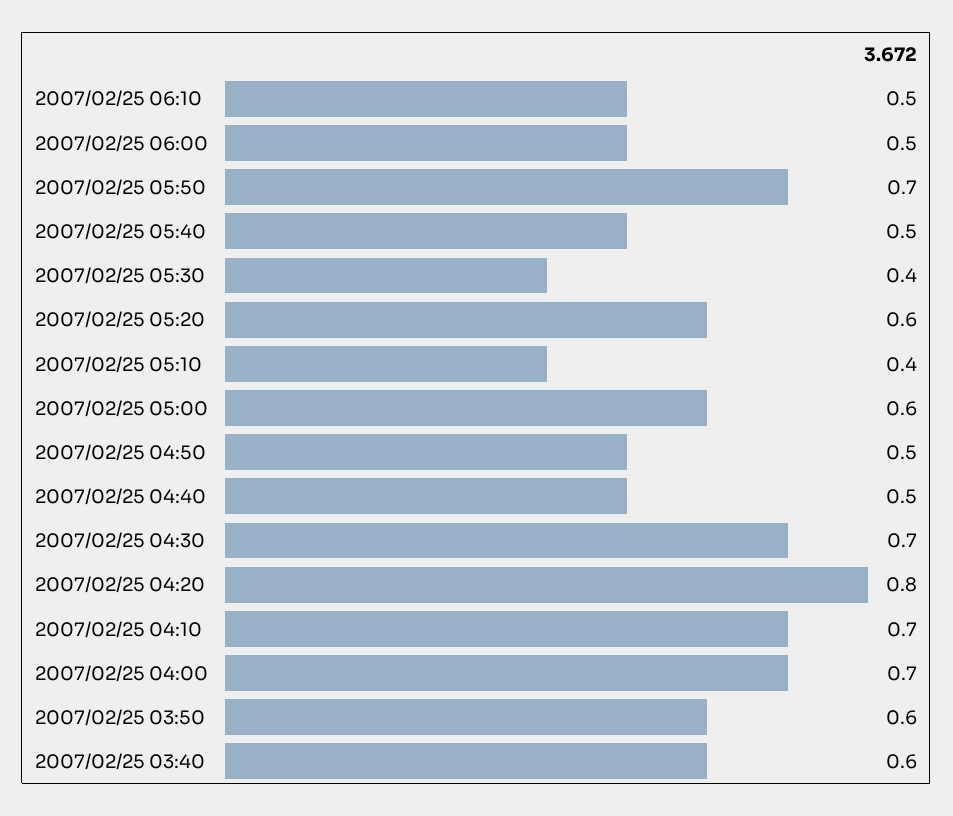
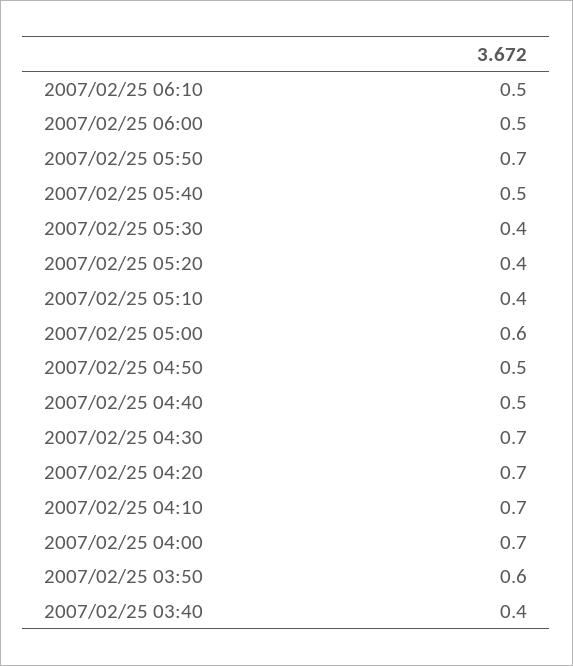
2007/02/25 05:20: 0.6 -> 0.4
2007/02/25 04:20: 0.8 -> 0.7
2007/02/25 03:40: 0.6 -> 0.4

